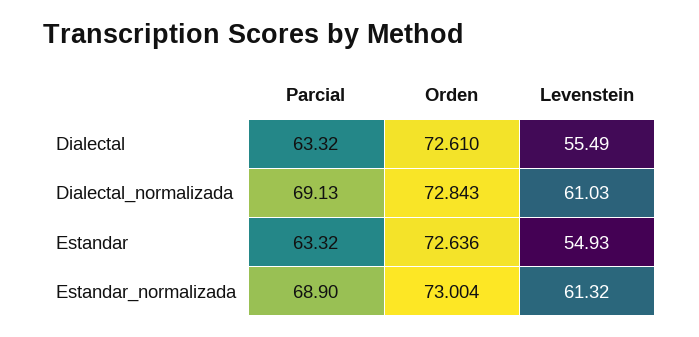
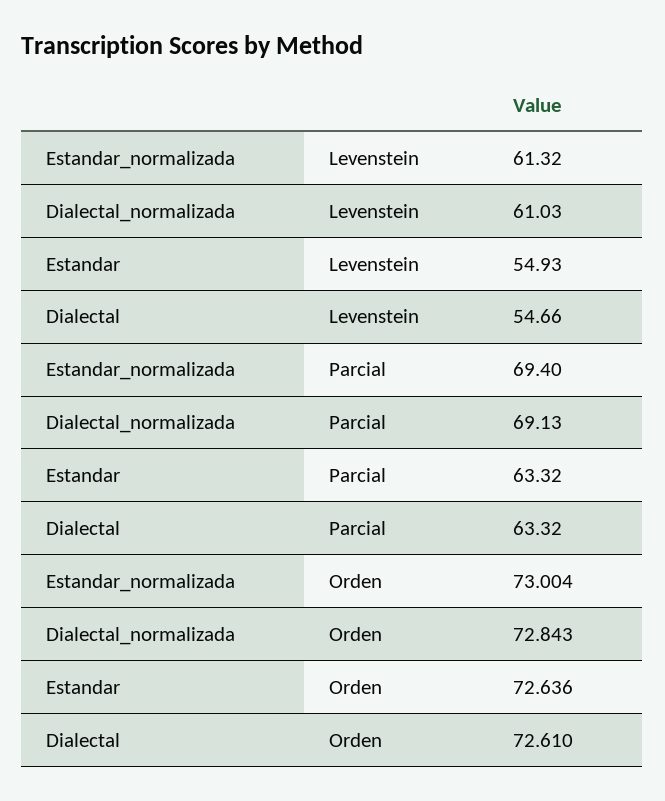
Levenstein, Dialectal: 55.49 -> 54.66
Parcial, Estandar_normalizada: 68.9 -> 69.4

